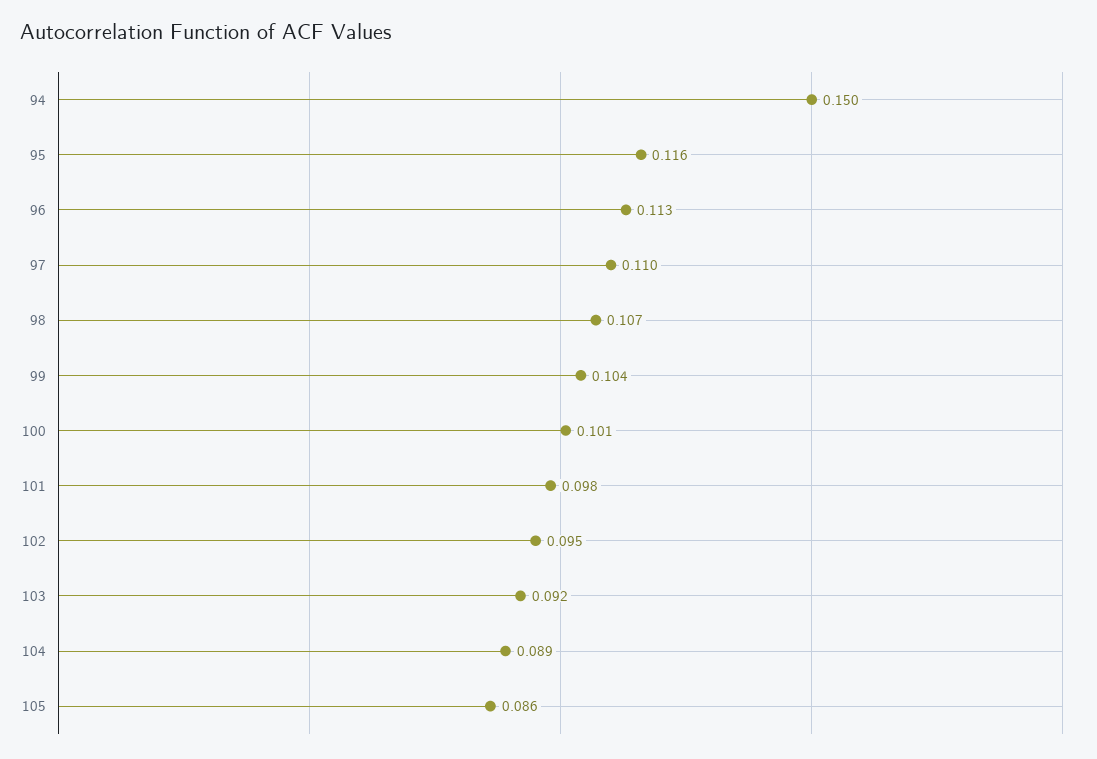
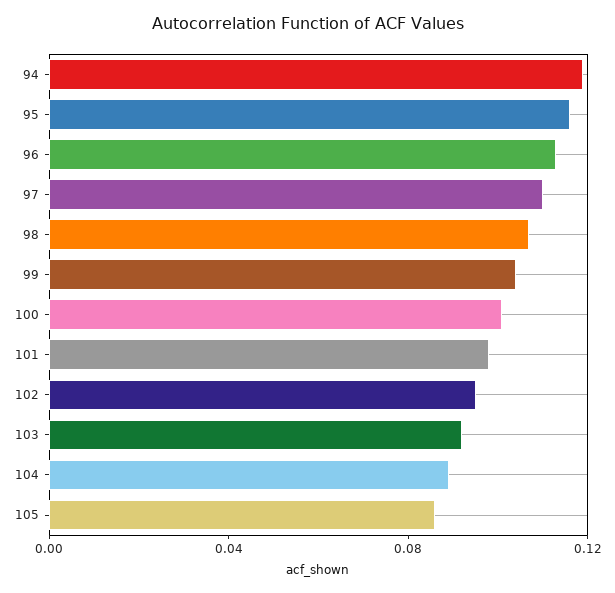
94: 0.15 -> 0.12

